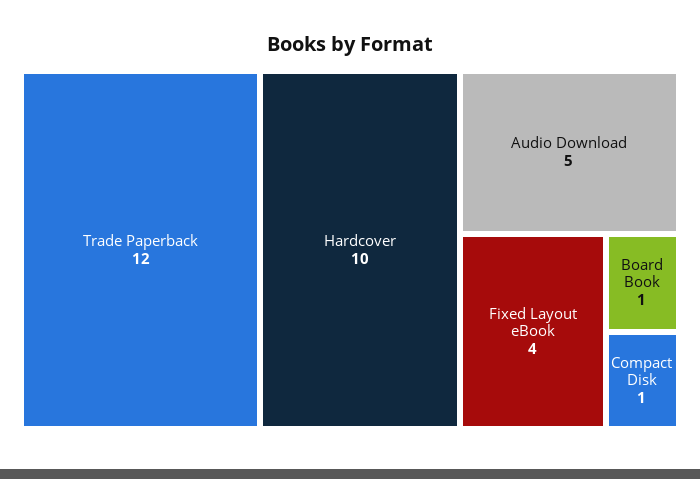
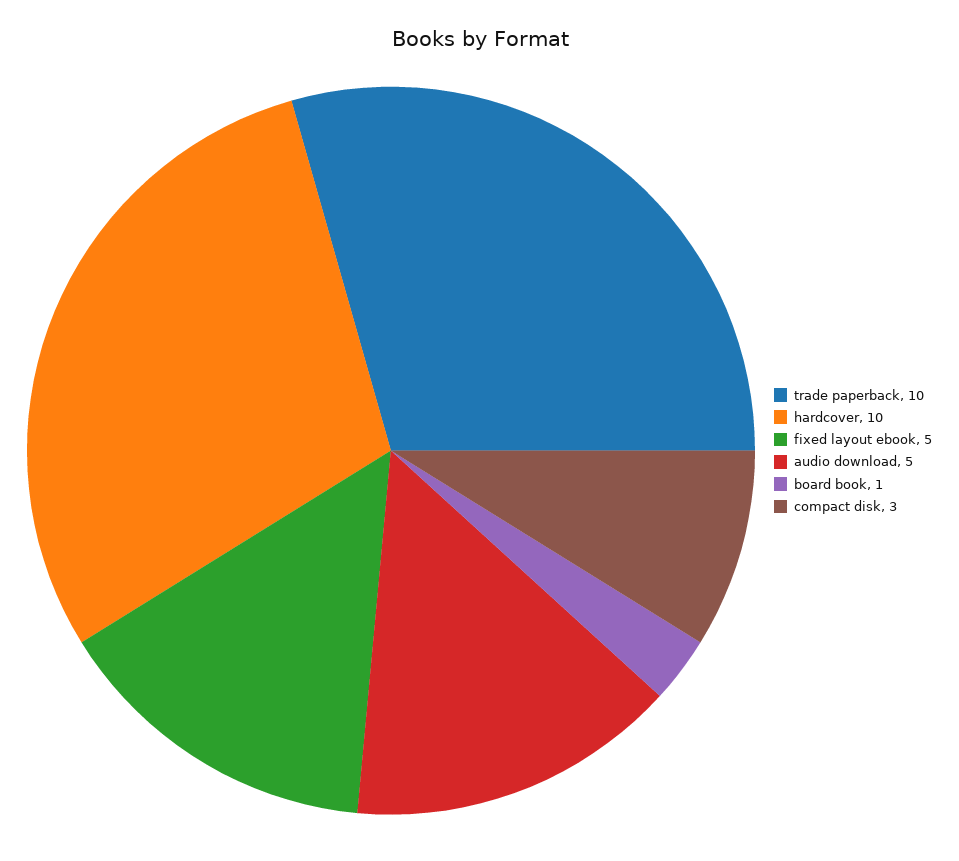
Trade Paperback: 12 -> 10
Fixed Layout eBook: 4 -> 5
Compact Disk: 1 -> 3

